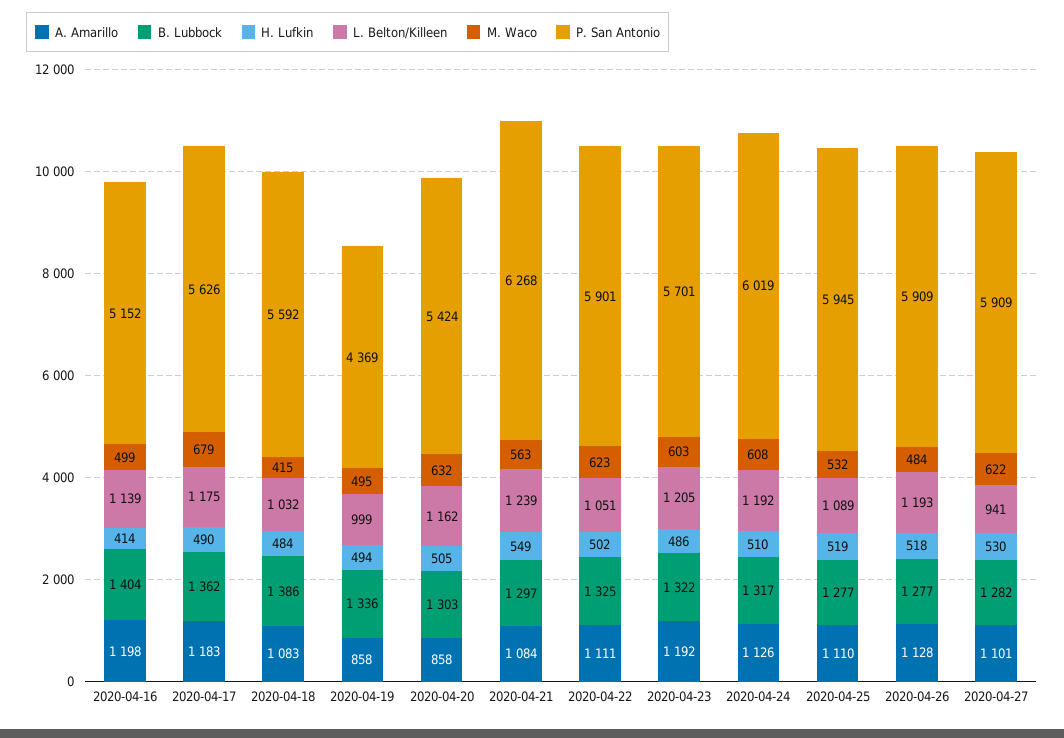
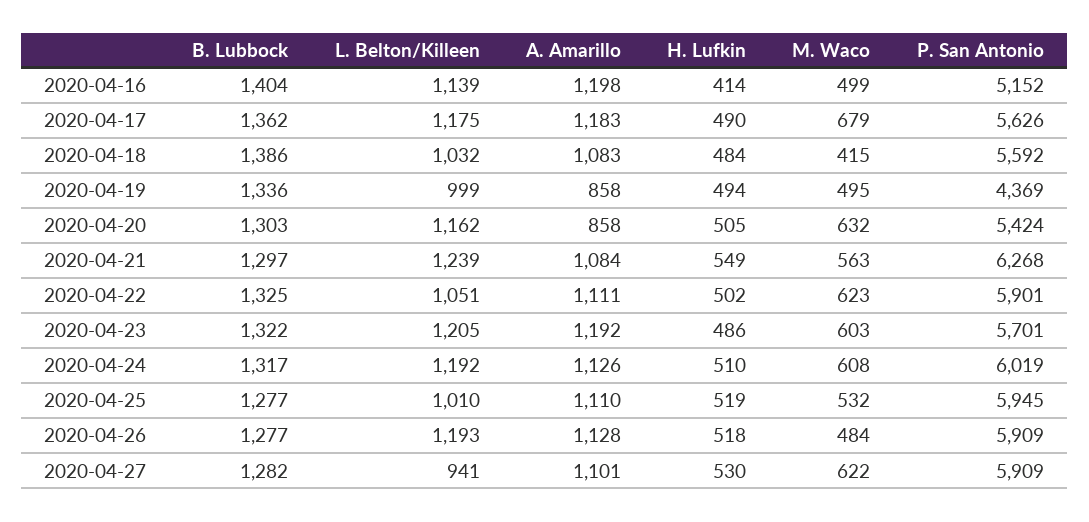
L. Belton/Killeen, 2020-04-25: 1089 -> 1010

